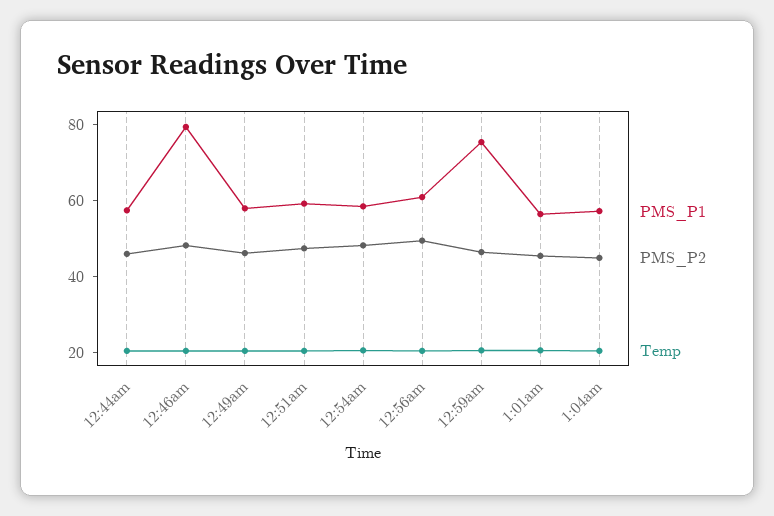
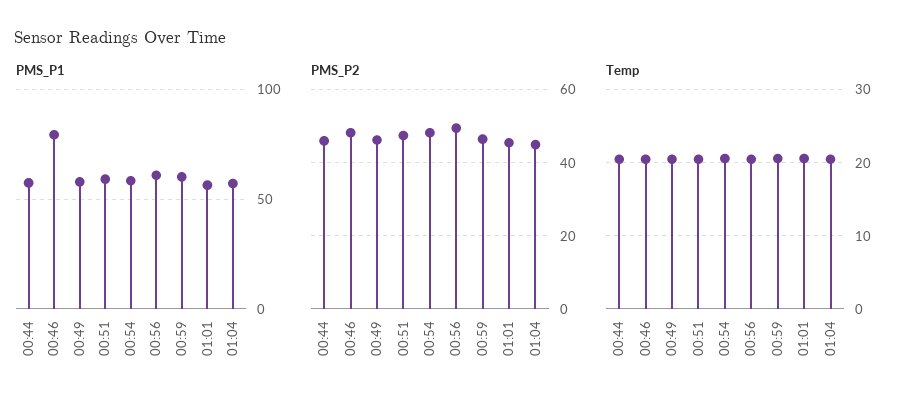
PMS_P1, 12:59am: 75 -> 60

